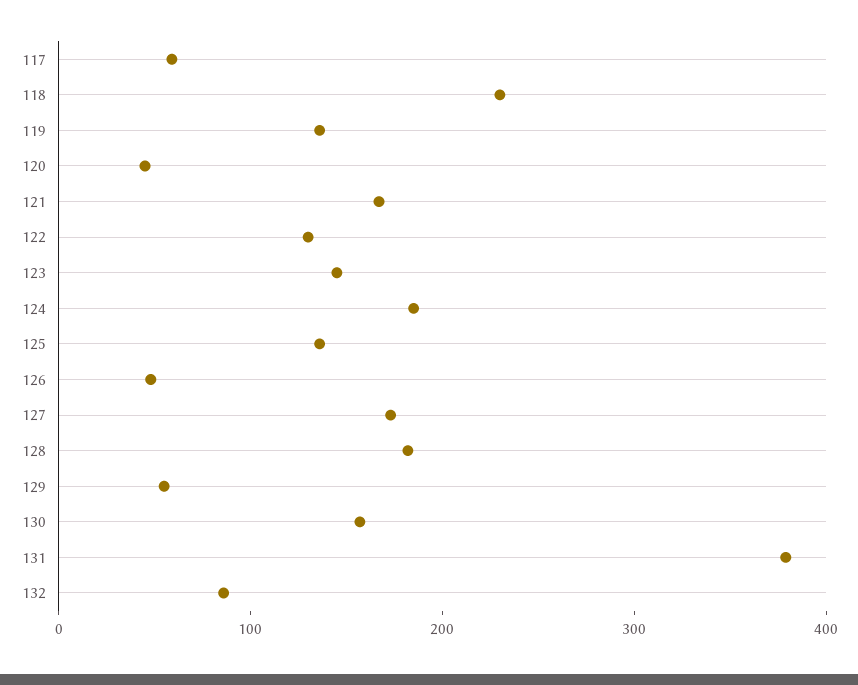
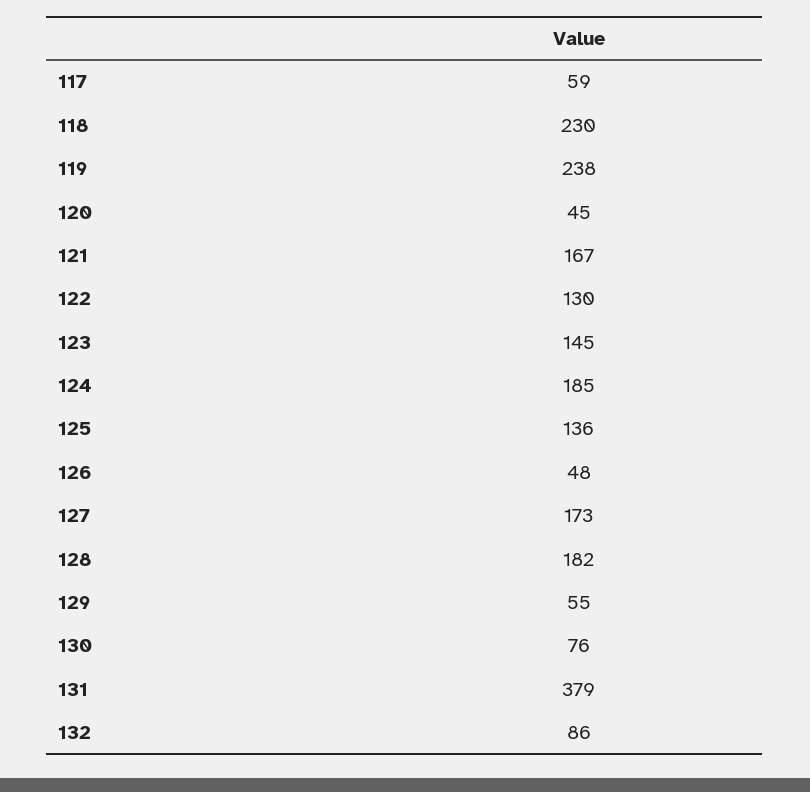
119: 140 -> 238
130: 160 -> 76

